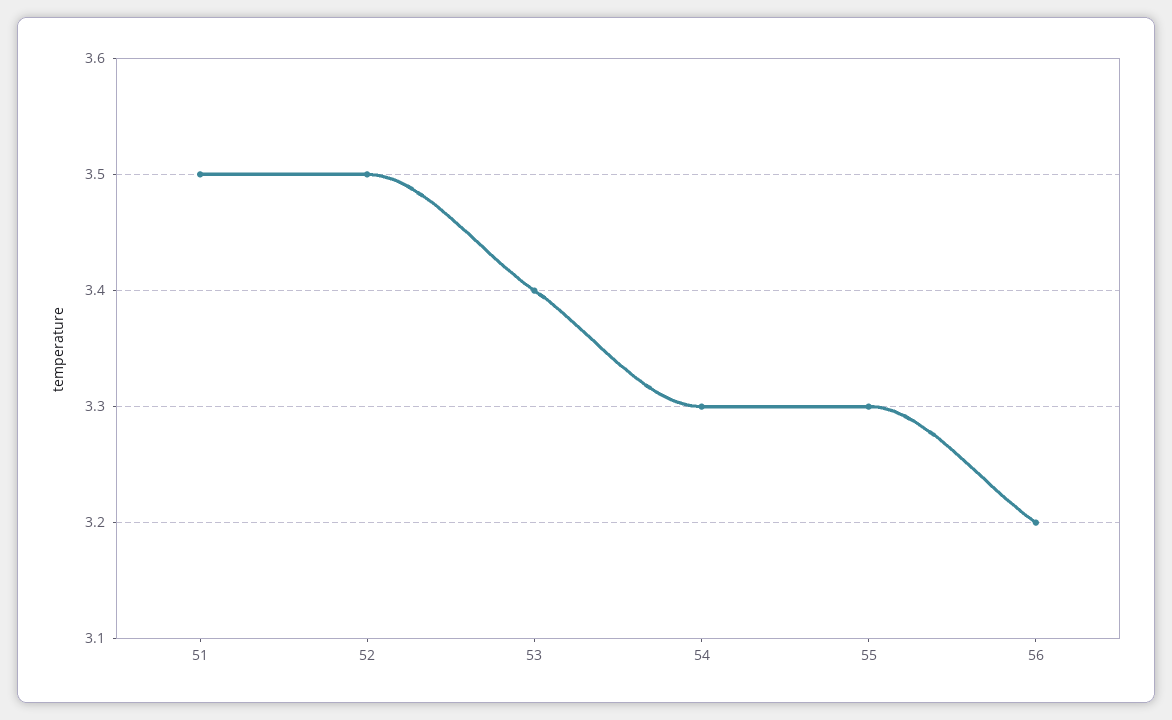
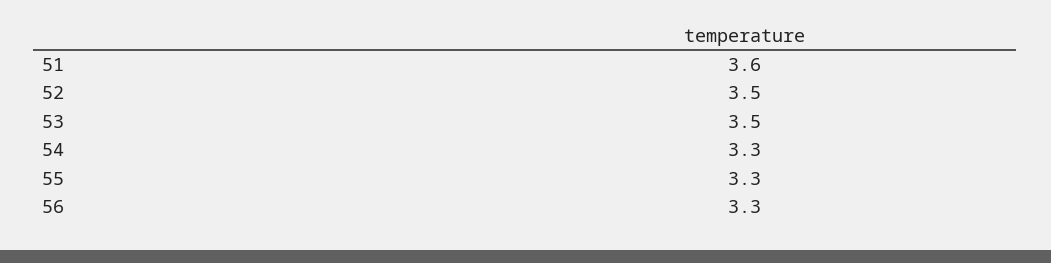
51: 3.5 -> 3.6
53: 3.4 -> 3.5
56: 3.2 -> 3.3

